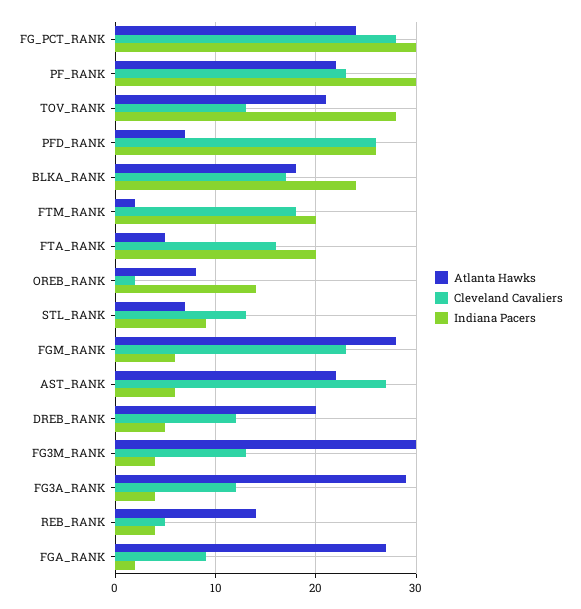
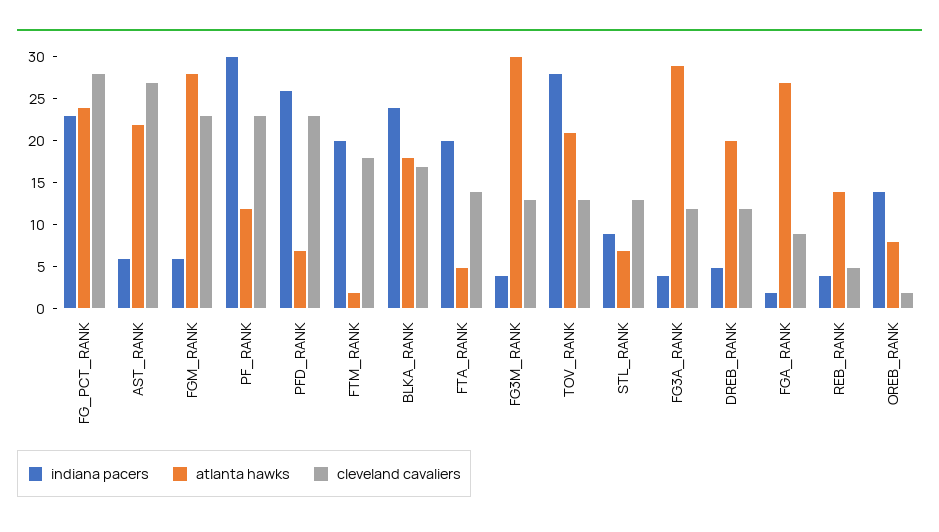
Indiana Pacers, FG_PCT_RANK: 30 -> 23
Atlanta Hawks, PF_RANK: 22 -> 12
Cleveland Cavaliers, PFD_RANK: 26 -> 23
Cleveland Cavaliers, FTA_RANK: 16 -> 14

